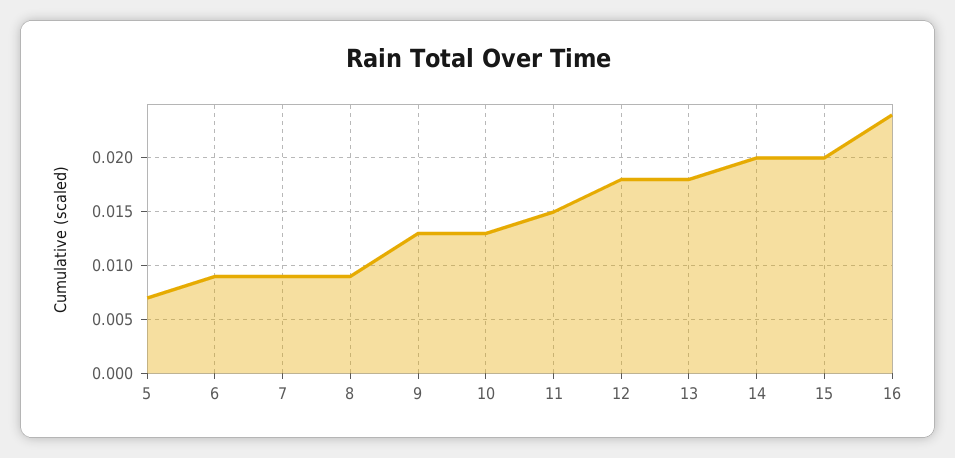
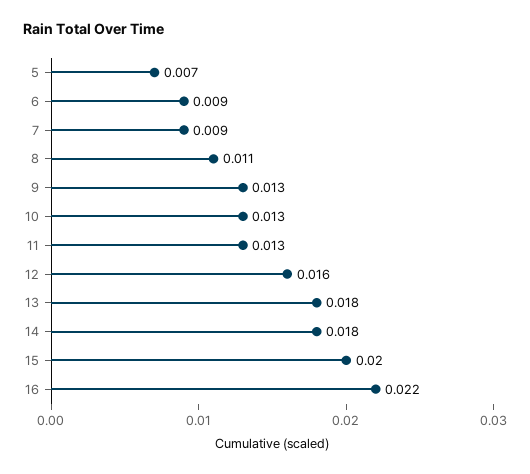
8: 0.009 -> 0.011
11: 0.015 -> 0.013
12: 0.018 -> 0.016
14: 0.02 -> 0.018
16: 0.024 -> 0.022

